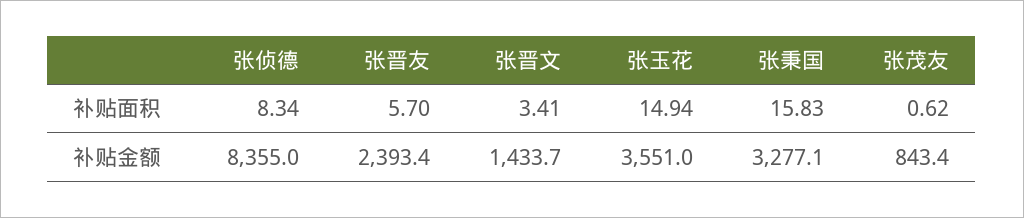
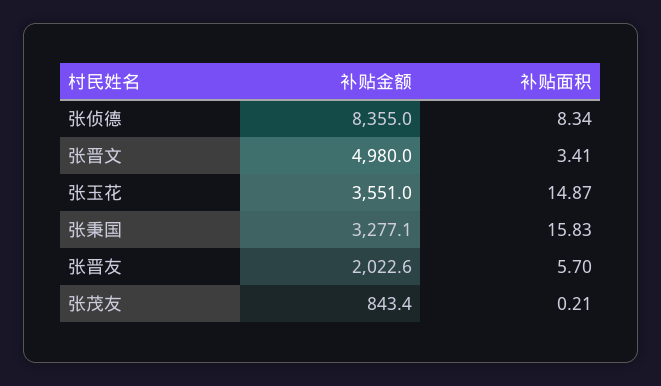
张玉花, 补贴面积: 14.94 -> 14.87
张茂友, 补贴面积: 0.62 -> 0.21
张晋友, 补贴金额: 2393.4 -> 2022.6
张晋文, 补贴金额: 1433.7 -> 4980

